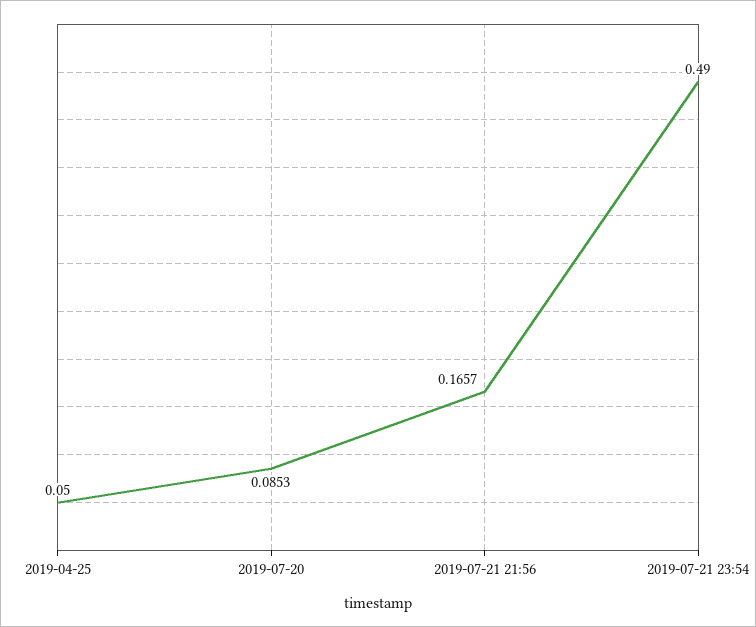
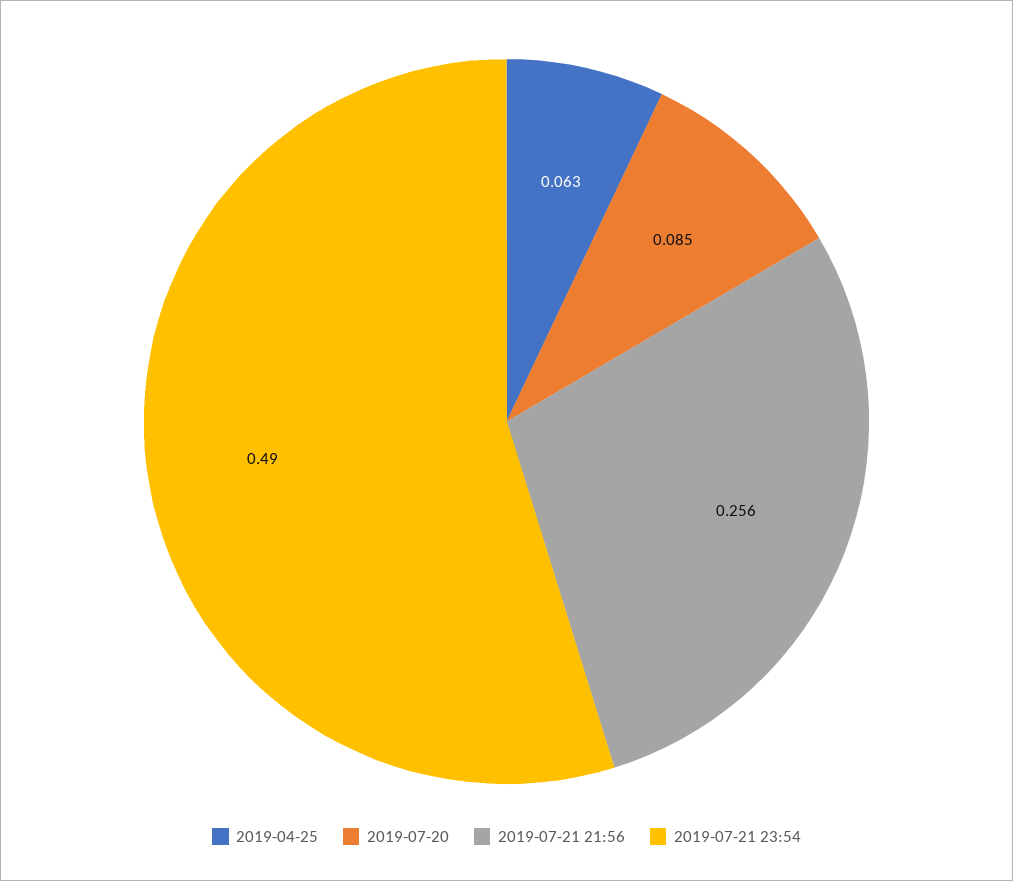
2019-04-25: 0.05 -> 0.063
2019-07-21 21:56: 0.1657 -> 0.256

